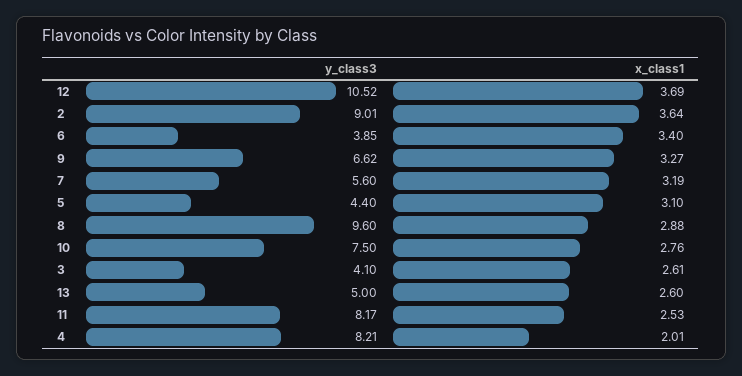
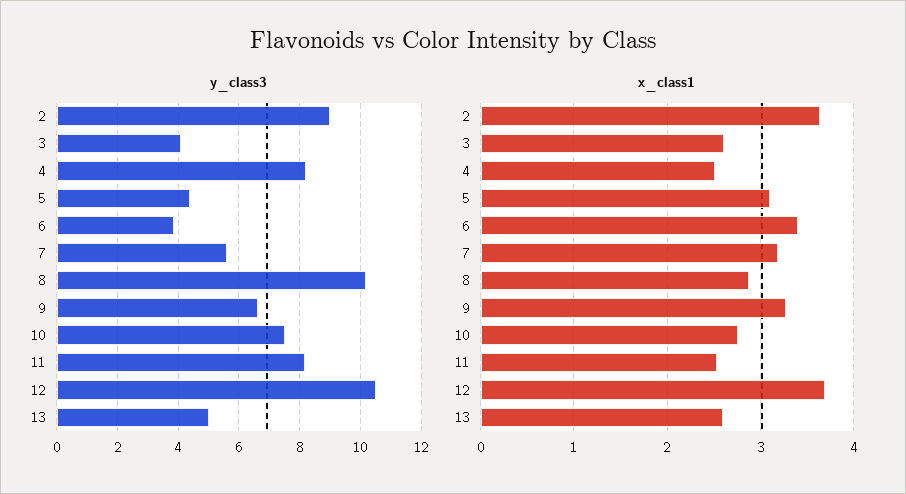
y_class3, 8: 9.6 -> 10.2
x_class1, 4: 2.01 -> 2.5

